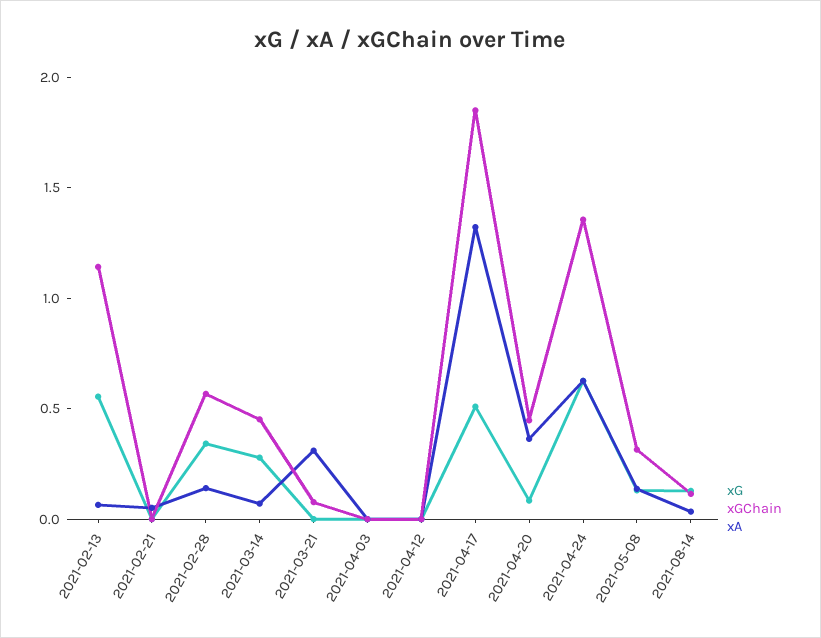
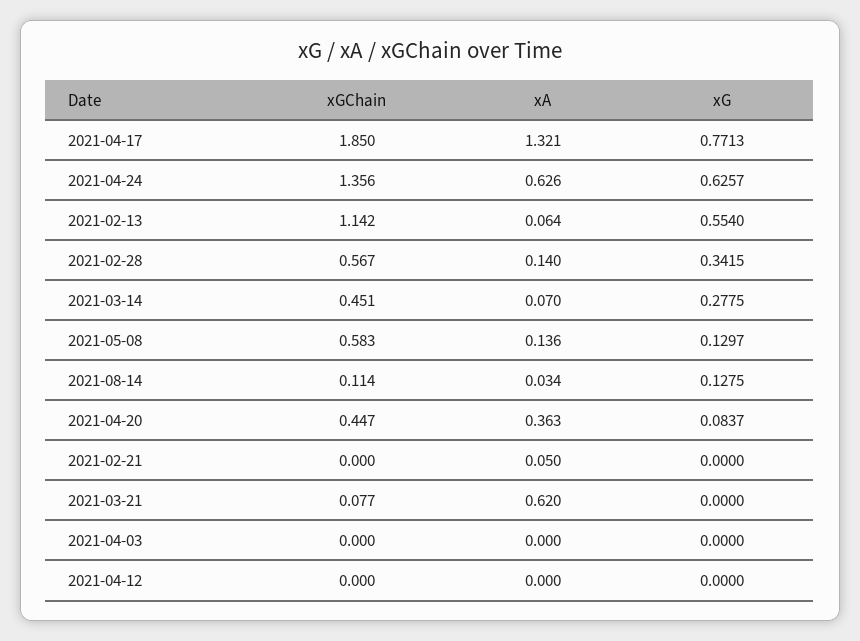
xA, 2021-03-21: 0.3 -> 0.62
xG, 2021-04-17: 0.5 -> 0.7713
xGChain, 2021-05-08: 0.3 -> 0.583

